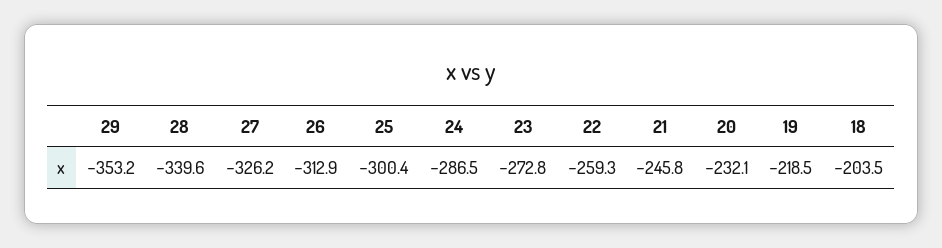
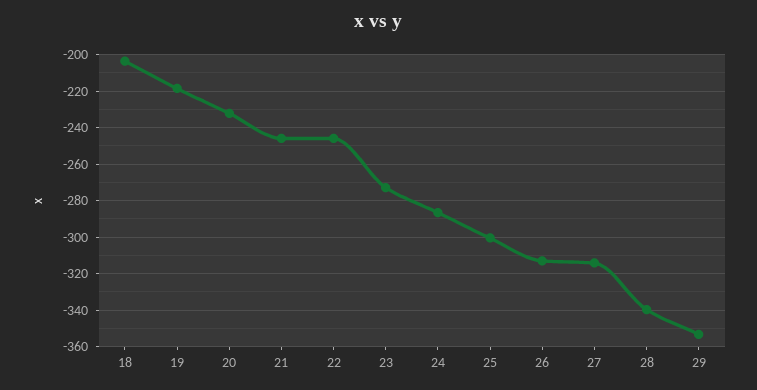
27: -326.2 -> -315
22: -259.3 -> -245

